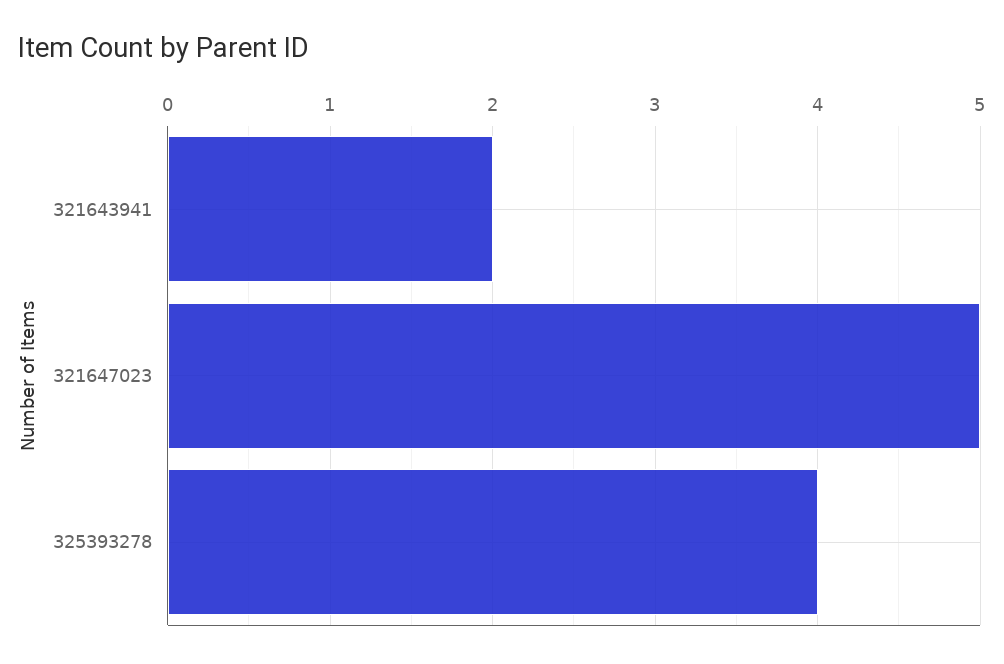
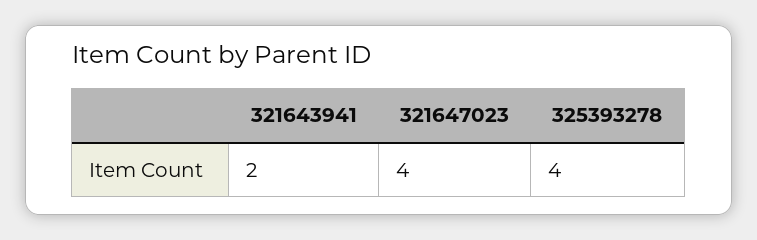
321647023: 5 -> 4

